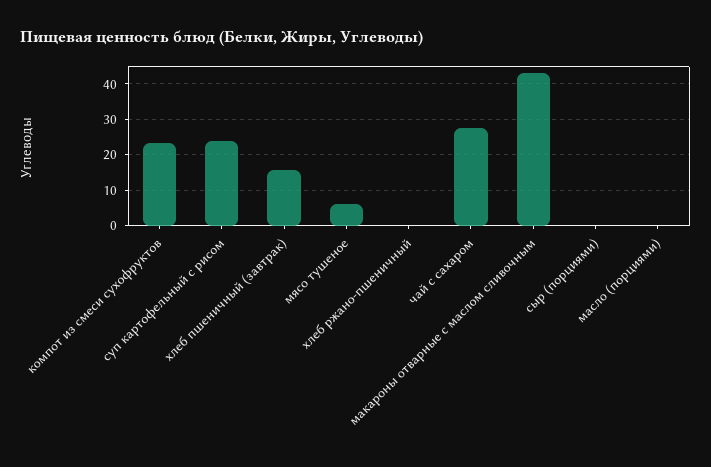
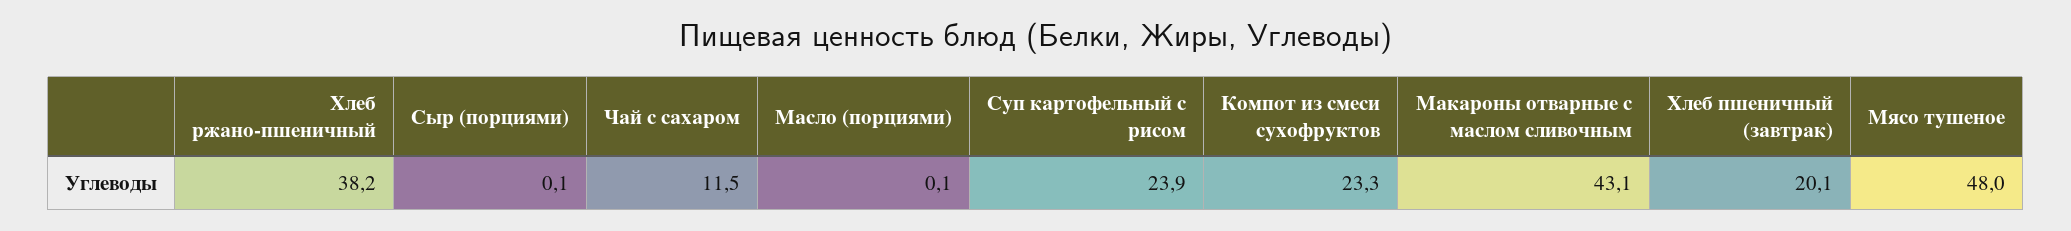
хлеб пшеничный (завтрак): 16 -> 20.1
мясо тушеное: 6 -> 48
хлеб ржано-пшеничный: 0 -> 38.2
чай с сахаром: 28 -> 11.5

